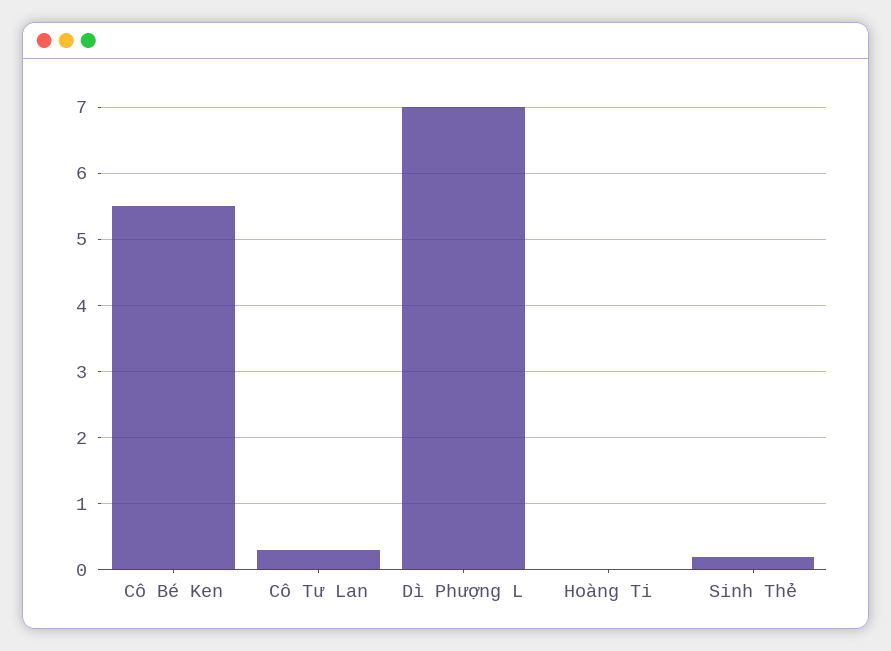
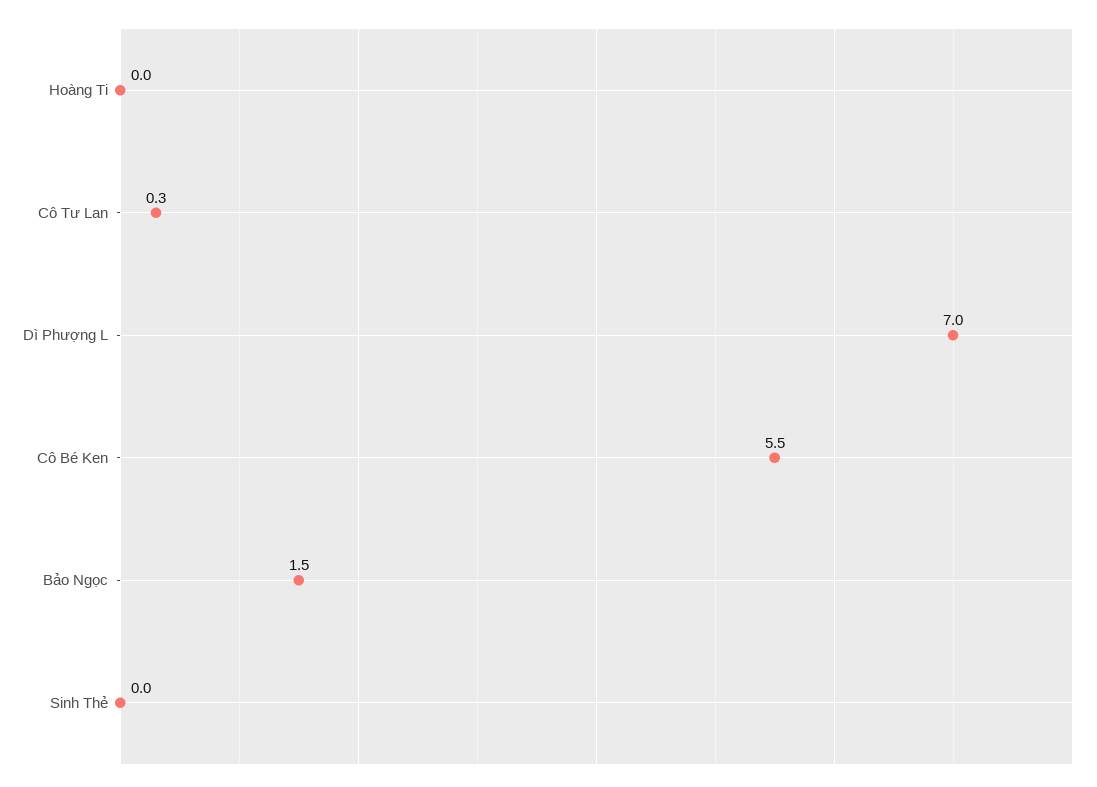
Sinh Thẻ: 0.2 -> 0
Bảo Ngọc: none -> 1.5

